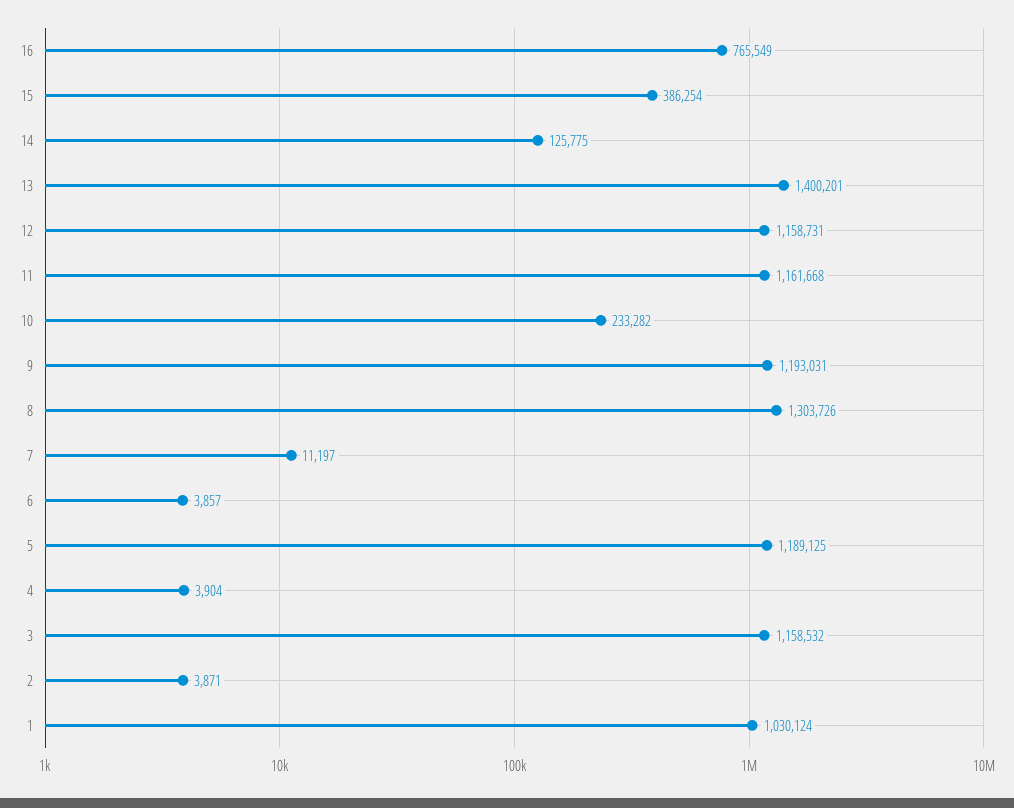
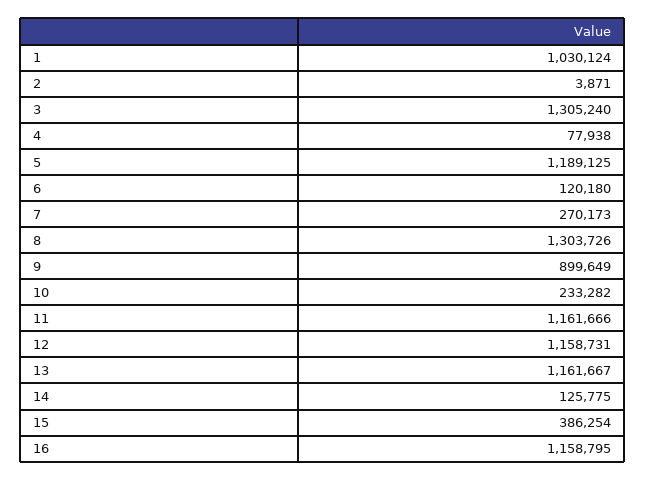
16: 765549 -> 1158795
13: 1400201 -> 1161667
11: 1161668 -> 1161666
9: 1193031 -> 899649
7: 11197 -> 270173
6: 3857 -> 120180
4: 3904 -> 77938
3: 1158532 -> 1305240

